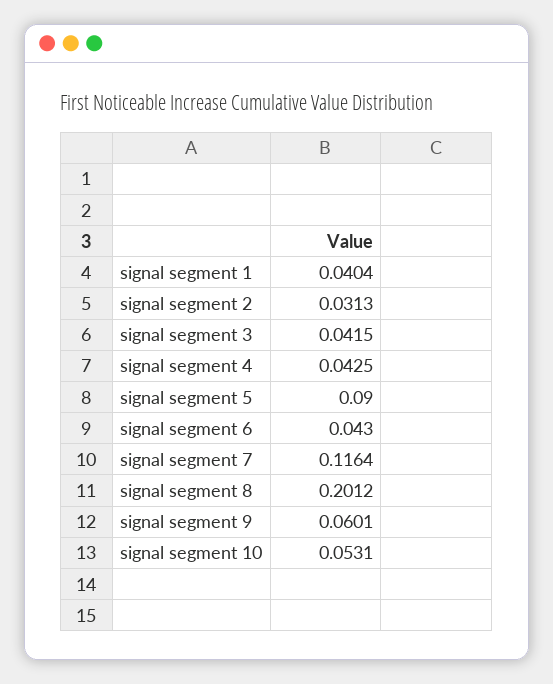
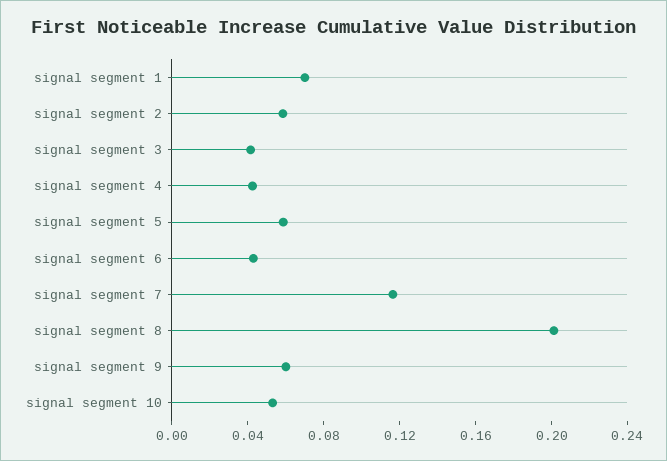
signal segment 1: 0.0404 -> 0.07
signal segment 2: 0.0313 -> 0.06
signal segment 5: 0.09 -> 0.06

